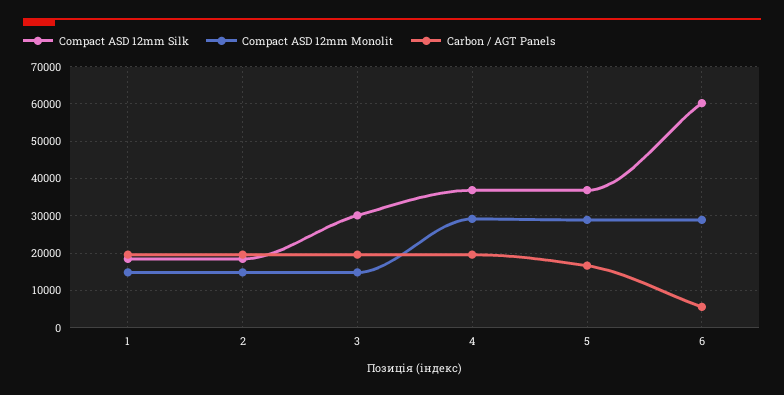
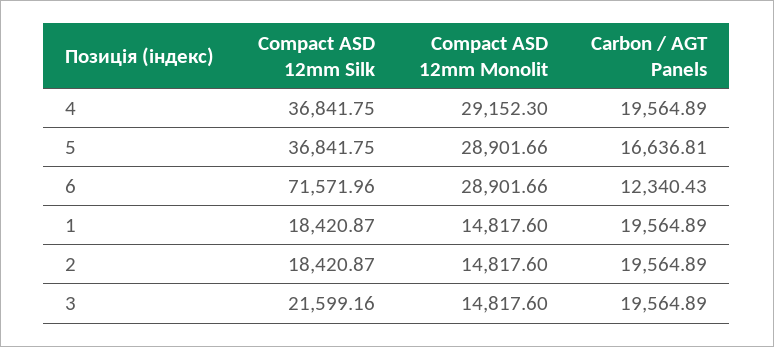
Compact ASD 12mm Silk, 3: 30000 -> 21599.16
Compact ASD 12mm Silk, 6: 60000 -> 71571.96
Carbon / AGT Panels, 6: 6000 -> 12340.43

